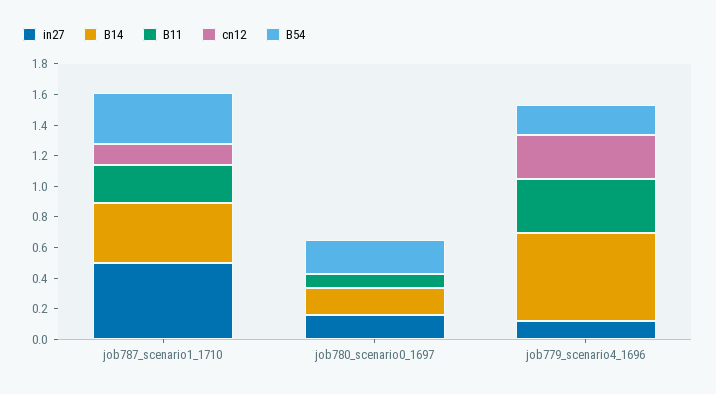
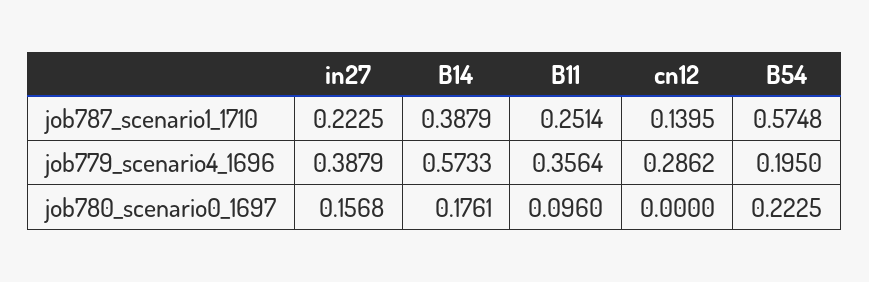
in27, job787_scenario1_1710: 0.5 -> 0.2225
B54, job787_scenario1_1710: 0.3 -> 0.5748
in27, job779_scenario4_1696: 0.1 -> 0.3879

